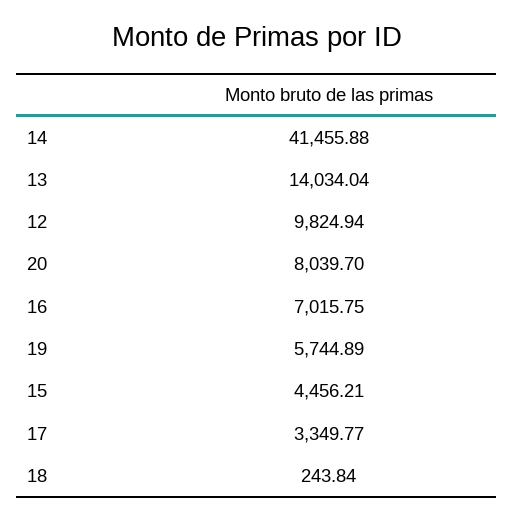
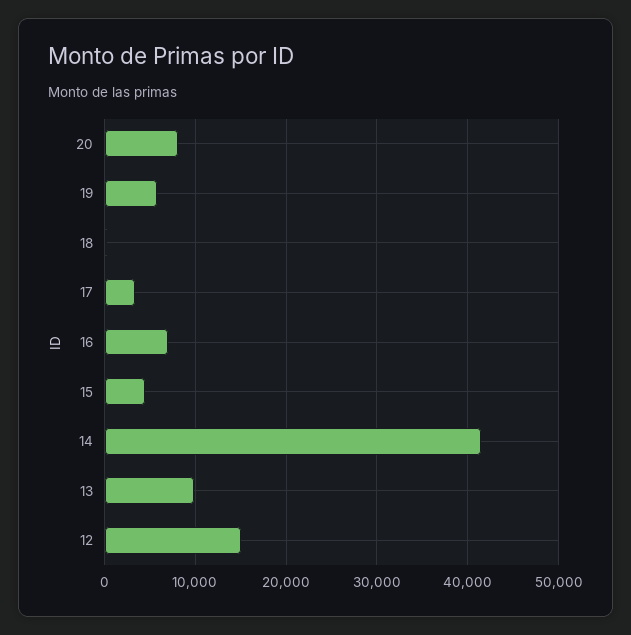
13: 14034.04 -> 10000
12: 9824.94 -> 15000

